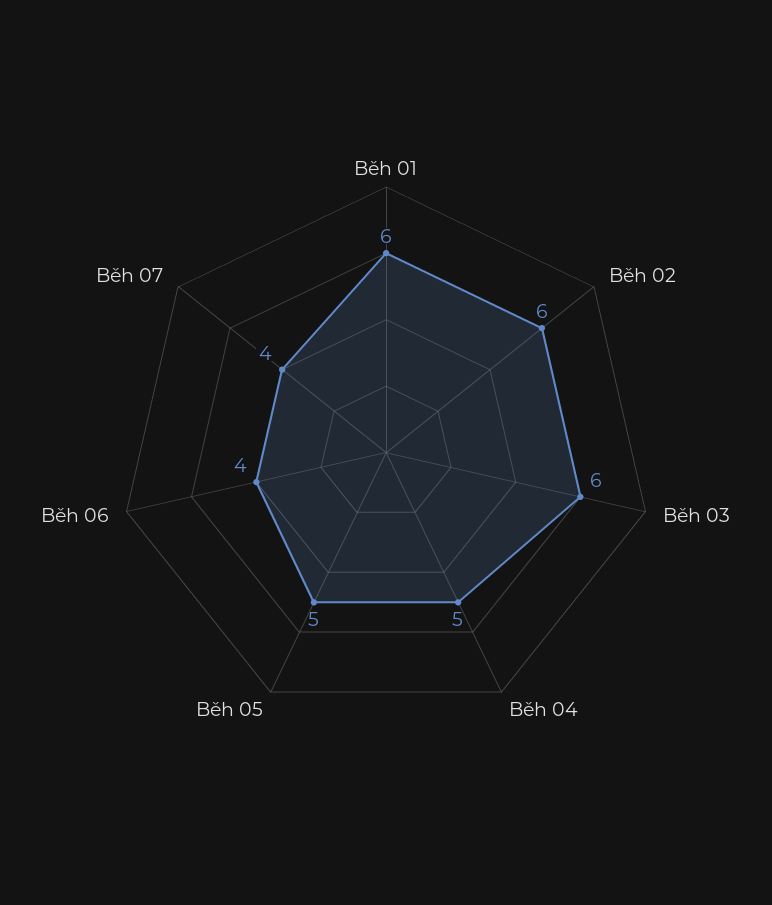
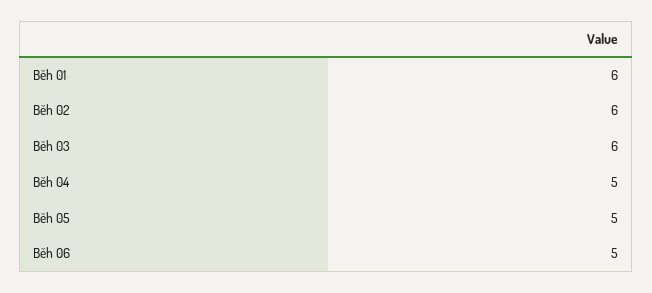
Běh 06: 4 -> 5
Běh 07: 4 -> none

